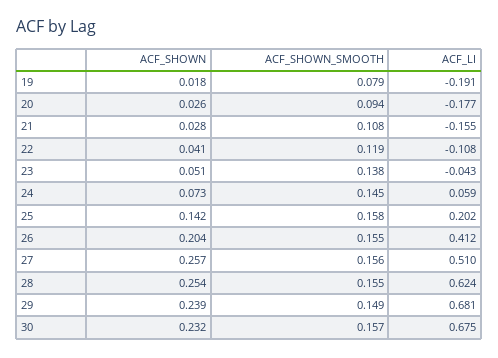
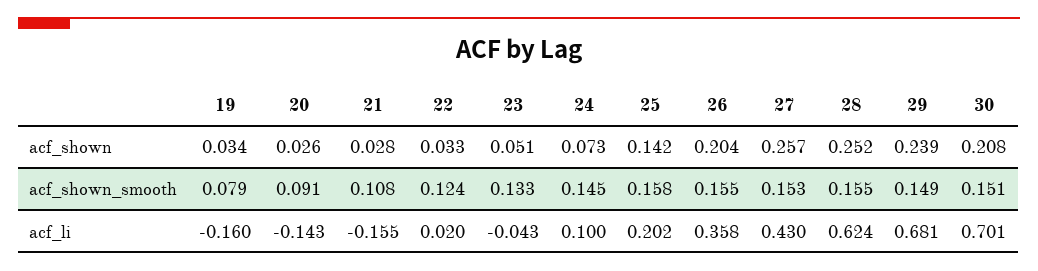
ACF_SHOWN, 19: 0.018 -> 0.034
ACF_LI, 19: -0.191 -> -0.16
ACF_SHOWN_SMOOTH, 20: 0.094 -> 0.091
ACF_LI, 20: -0.177 -> -0.143
ACF_SHOWN, 22: 0.041 -> 0.033
ACF_SHOWN_SMOOTH, 22: 0.119 -> 0.124
ACF_LI, 22: -0.108 -> 0.02
ACF_SHOWN_SMOOTH, 23: 0.138 -> 0.133
ACF_LI, 24: 0.059 -> 0.1
ACF_LI, 26: 0.412 -> 0.358
ACF_SHOWN_SMOOTH, 27: 0.156 -> 0.153
ACF_LI, 27: 0.51 -> 0.43
ACF_SHOWN, 28: 0.254 -> 0.252
ACF_SHOWN, 30: 0.232 -> 0.208
ACF_SHOWN_SMOOTH, 30: 0.157 -> 0.151
ACF_LI, 30: 0.675 -> 0.701

